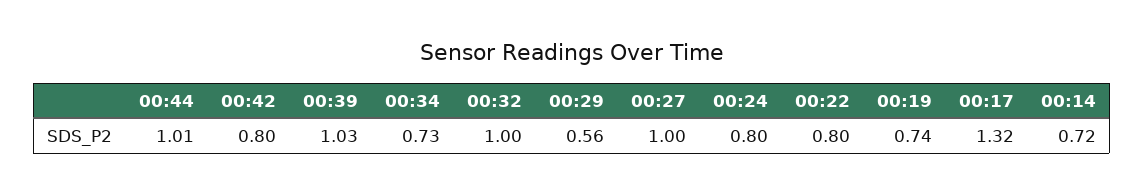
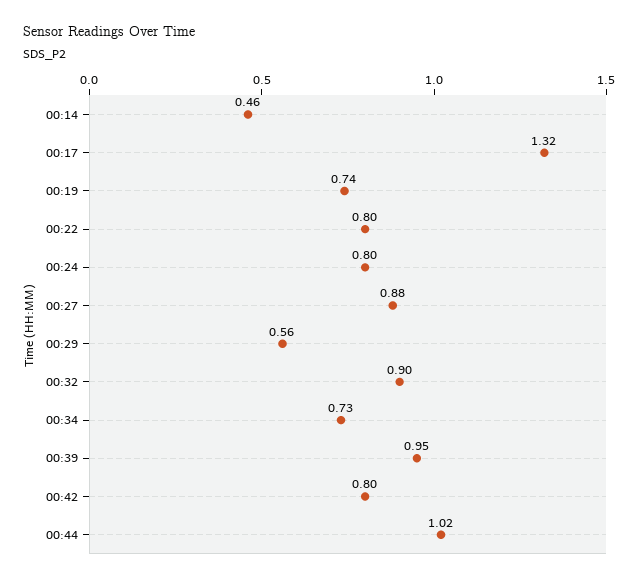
00:44: 1.01 -> 1.02
00:39: 1.03 -> 0.95
00:32: 1 -> 0.9
00:27: 1 -> 0.88
00:14: 0.72 -> 0.46

